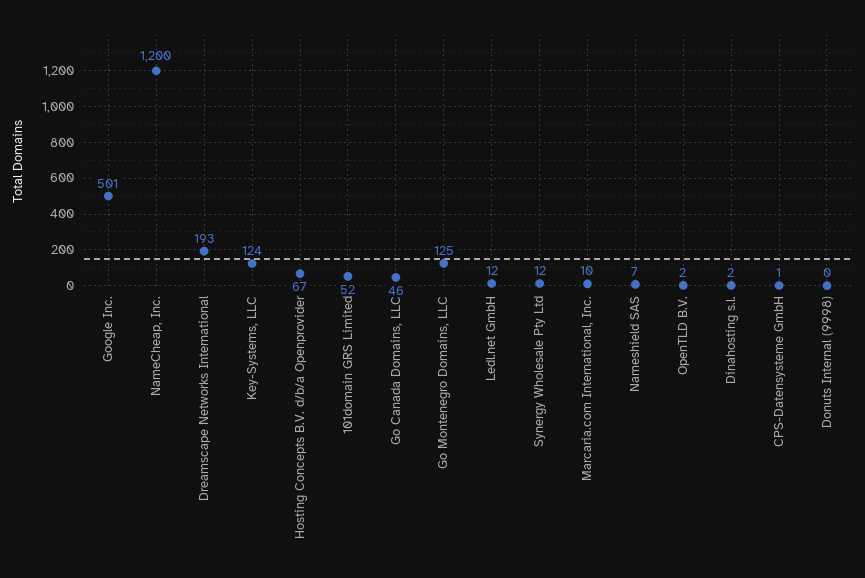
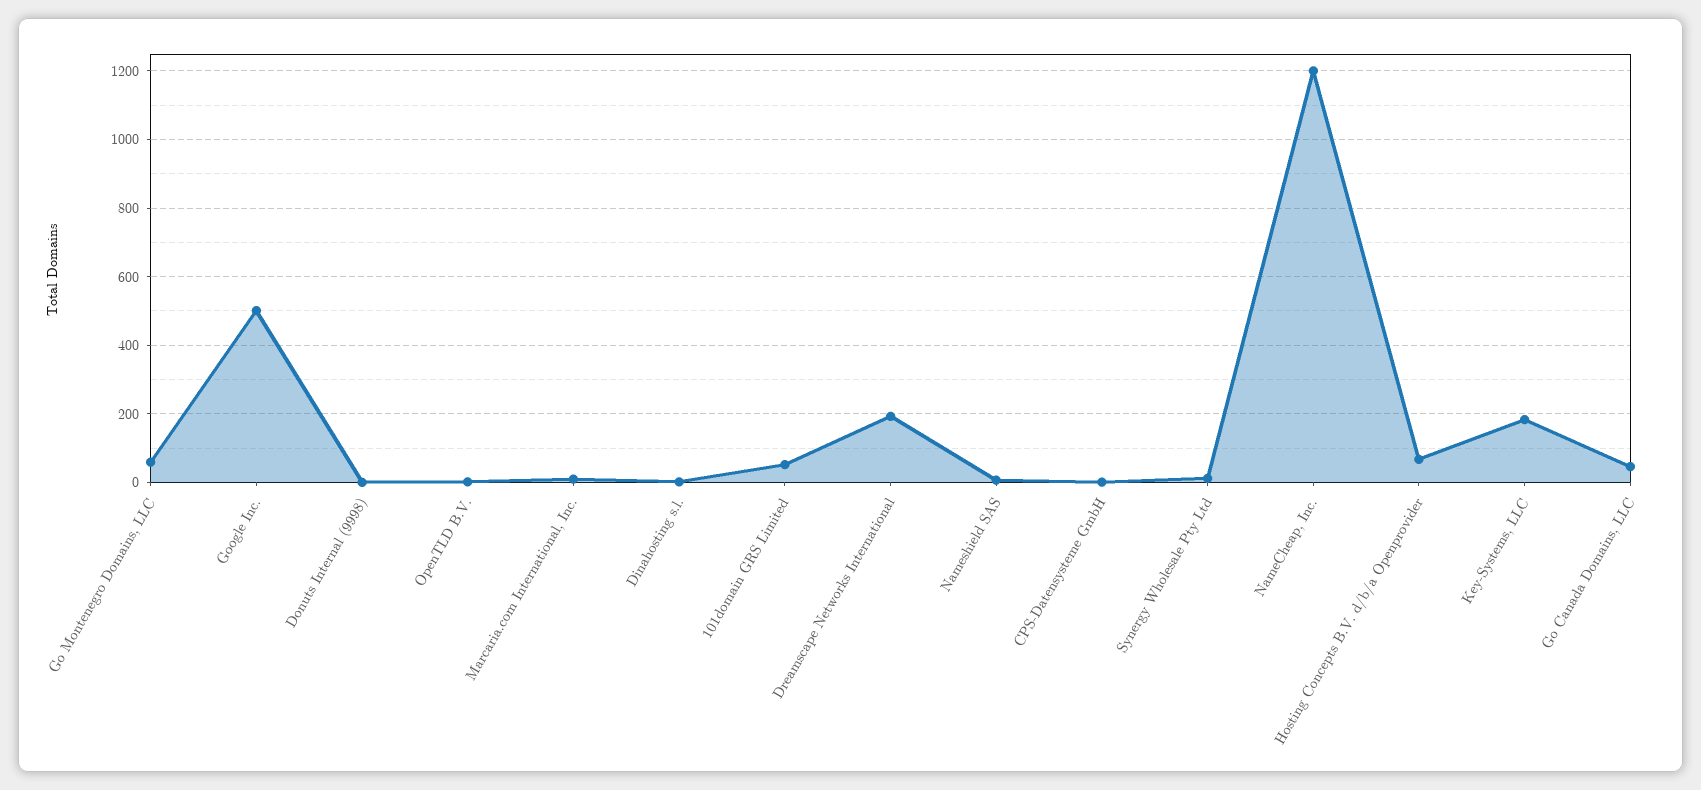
Key-Systems, LLC: 124 -> 180
Go Montenegro Domains, LLC: 125 -> 60
Ledl.net GmbH: 12 -> none

